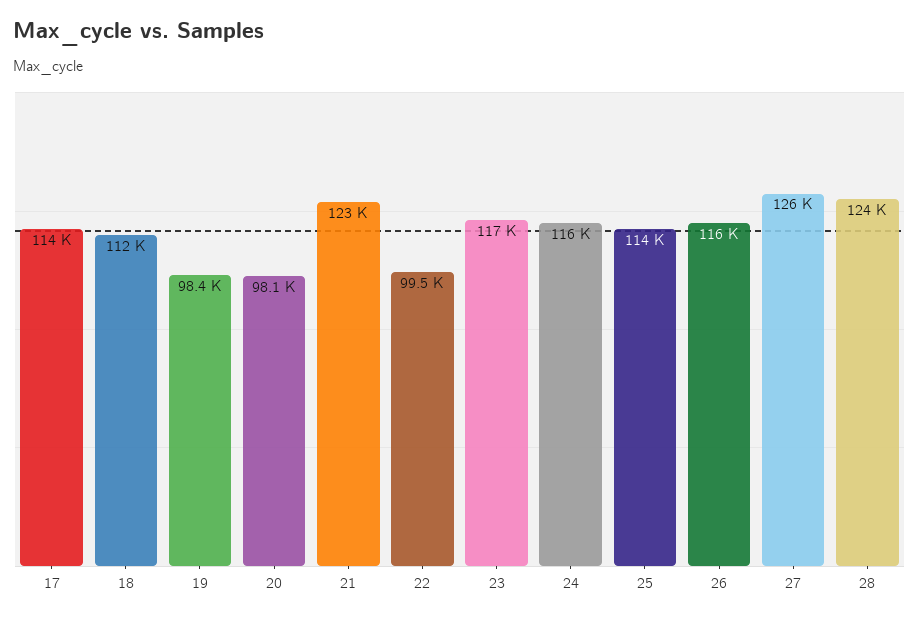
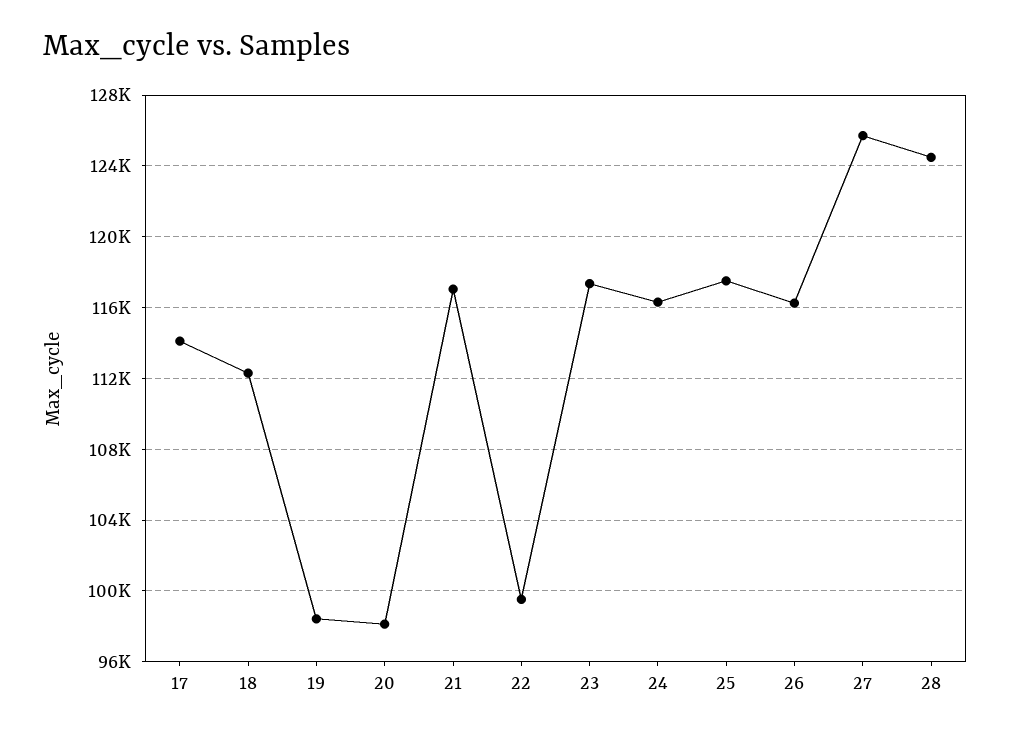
21: 123000 -> 117000
25: 114000 -> 117500

